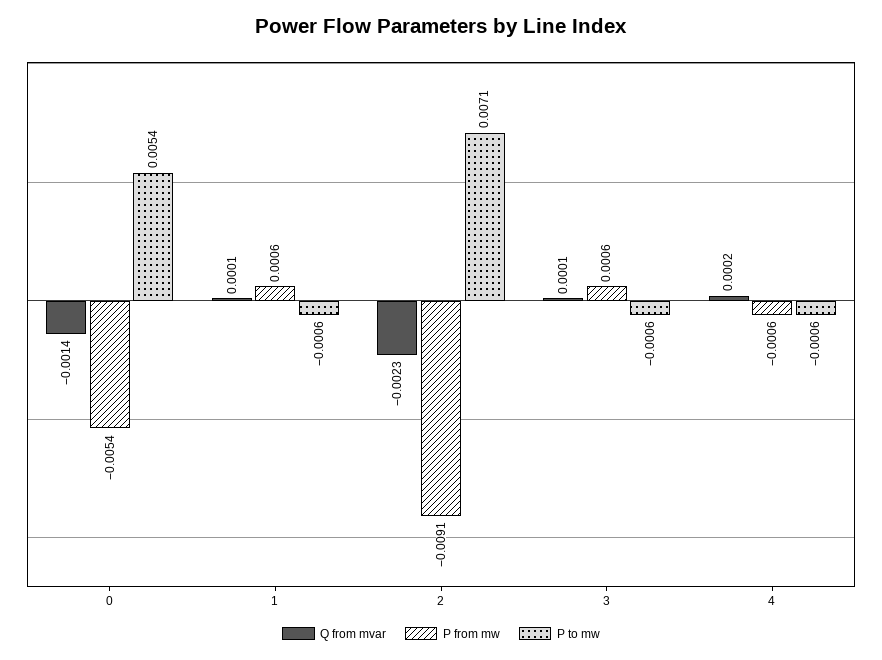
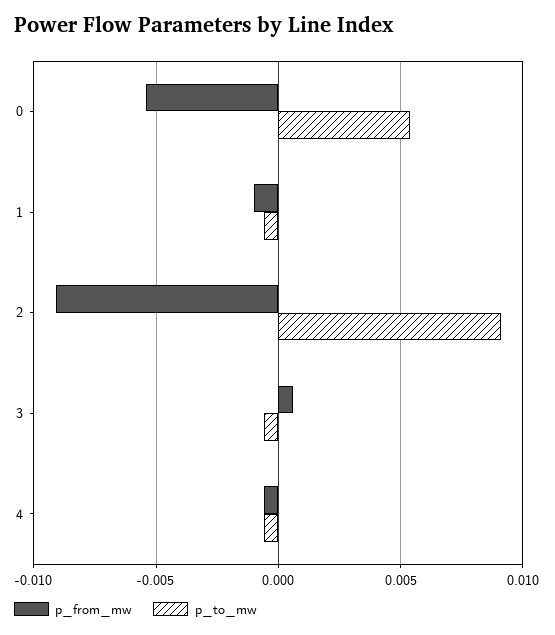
Q from mvar, 0: -0.0014 -> none
Q from mvar, 1: 0.0001 -> none
P from mw, 1: 0.0006 -> -0.001
Q from mvar, 2: -0.0023 -> none
P to mw, 2: 0.0071 -> 0.009
Q from mvar, 3: 0.0001 -> none
Q from mvar, 4: 0.0002 -> none

